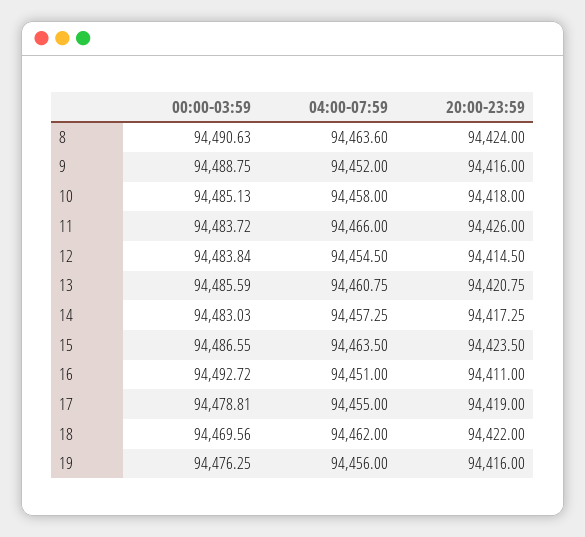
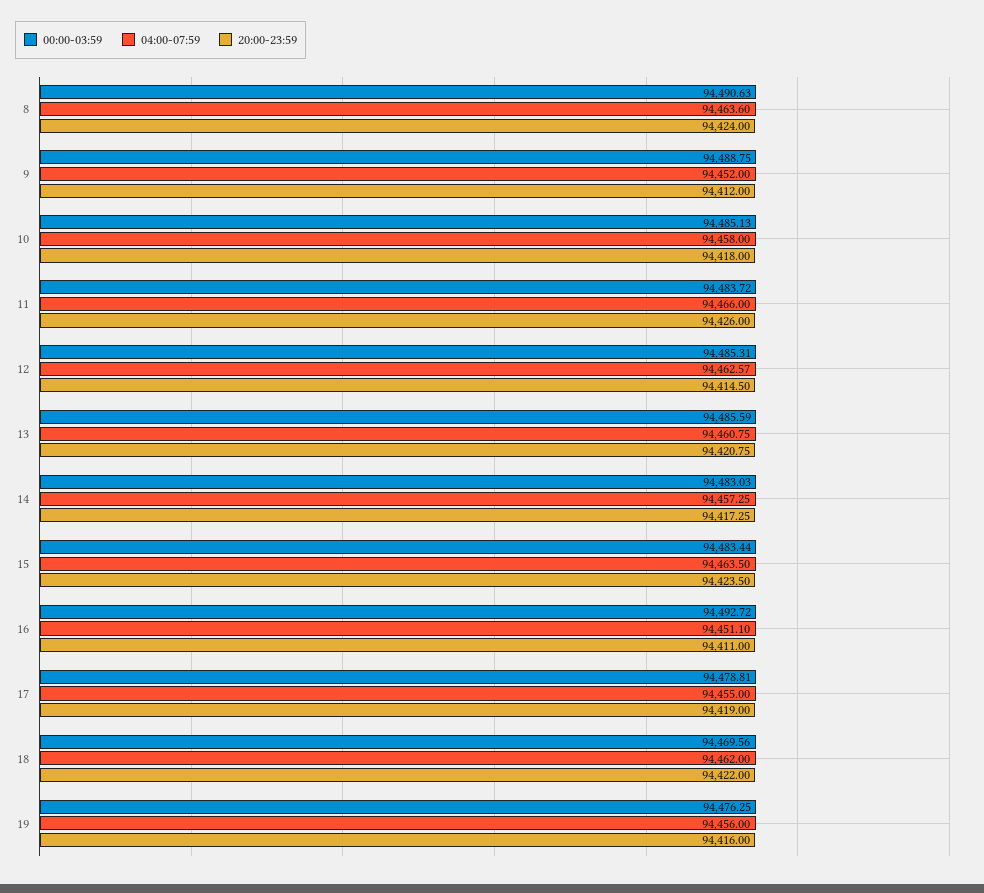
20:00-23:59, 9: 94416 -> 94412
00:00-03:59, 12: 94483.84 -> 94485.31
04:00-07:59, 12: 94454.5 -> 94462.57
00:00-03:59, 15: 94486.55 -> 94483.44
04:00-07:59, 16: 94451 -> 94451.1

